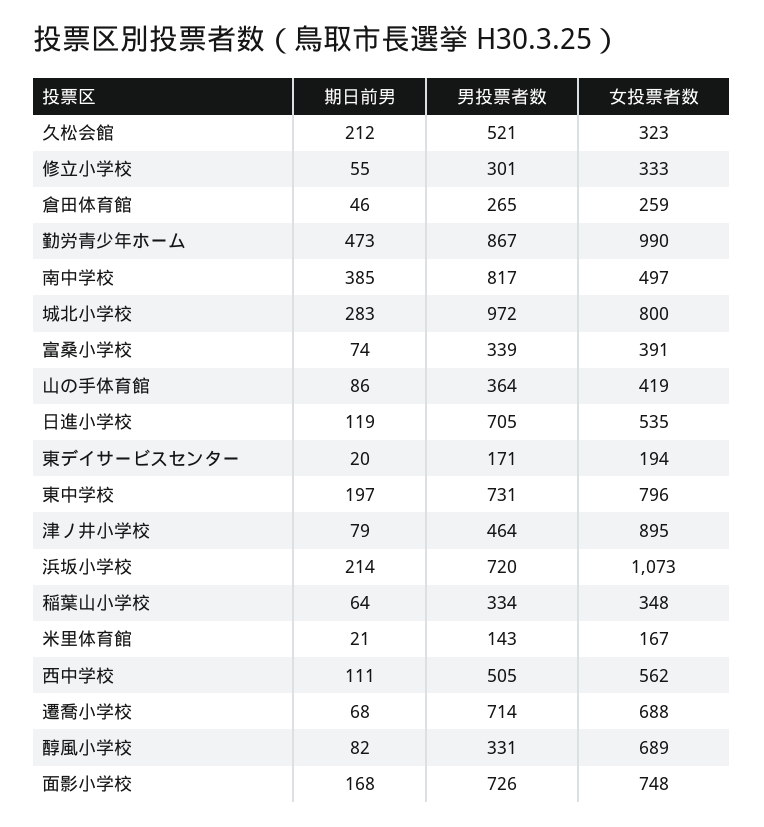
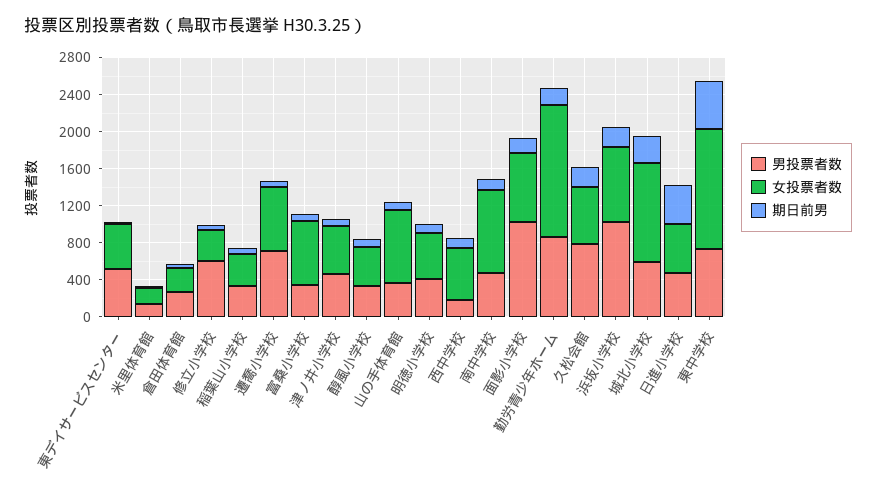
男投票者数, 久松会館: 521 -> 800
女投票者数, 久松会館: 323 -> 600
男投票者数, 修立小学校: 301 -> 600
期日前男, 勤労青少年ホーム: 473 -> 200
女投票者数, 勤労青少年ホーム: 990 -> 1400
期日前男, 南中学校: 385 -> 100
男投票者数, 南中学校: 817 -> 500
女投票者数, 南中学校: 497 -> 900
男投票者数, 城北小学校: 972 -> 600
女投票者数, 城北小学校: 800 -> 1100
女投票者数, 富桑小学校: 391 -> 700
女投票者数, 山の手体育館: 419 -> 800
期日前男, 日進小学校: 119 -> 400
男投票者数, 日進小学校: 705 -> 500
男投票者数, 東デイサービスセンター: 171 -> 500
女投票者数, 東デイサービスセンター: 194 -> 500
期日前男, 東中学校: 197 -> 500
女投票者数, 東中学校: 796 -> 1300
女投票者数, 津ノ井小学校: 895 -> 500
男投票者数, 浜坂小学校: 720 -> 1000
女投票者数, 浜坂小学校: 1073 -> 800
男投票者数, 西中学校: 505 -> 200
女投票者数, 醇風小学校: 689 -> 400
男投票者数, 面影小学校: 726 -> 1000
男投票者数, 明徳小学校: none -> 400
女投票者数, 明徳小学校: none -> 500
期日前男, 明徳小学校: none -> 100

